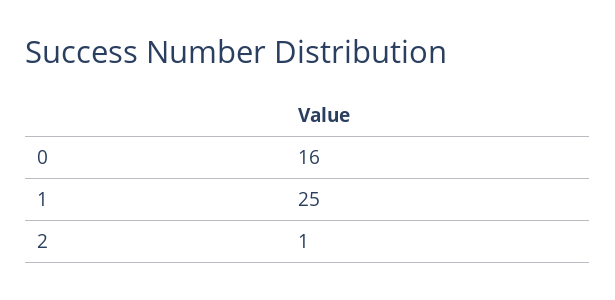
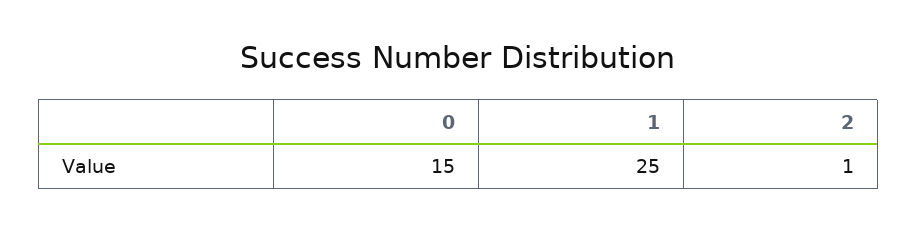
0: 16 -> 15

